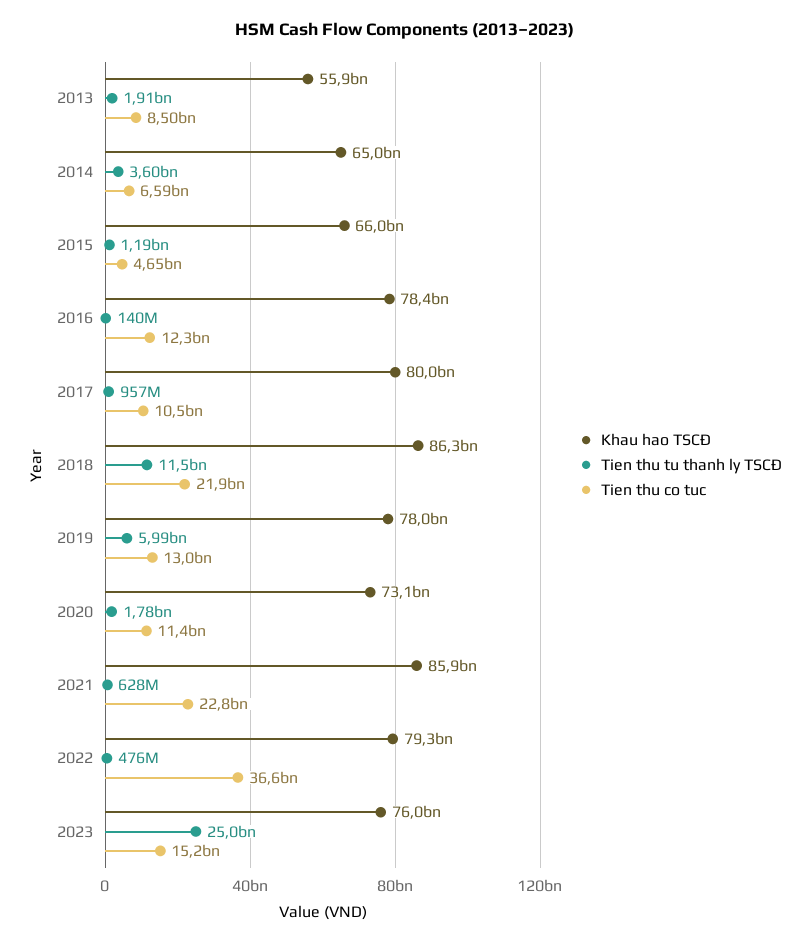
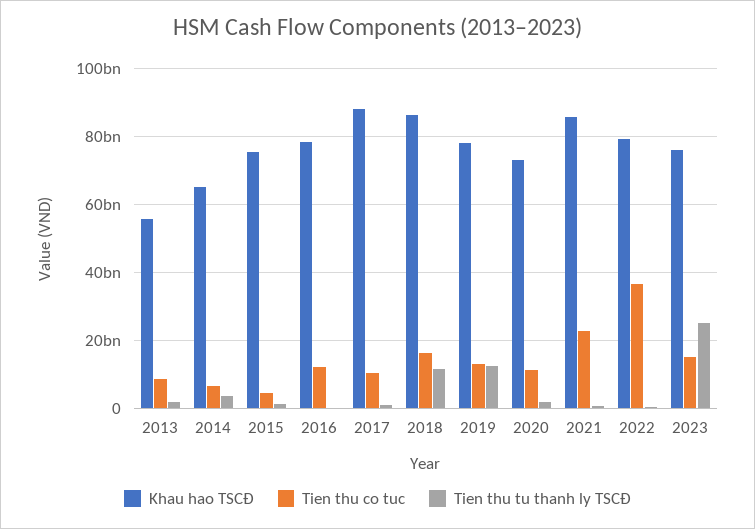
Khau hao TSCĐ, 2015: 66000000000 -> 76000000000
Khau hao TSCĐ, 2017: 80000000000 -> 88000000000
Tien thu co tuc, 2018: 21900000000 -> 16000000000
Tien thu tu thanh ly TSCĐ, 2019: 5990000000 -> 12000000000

